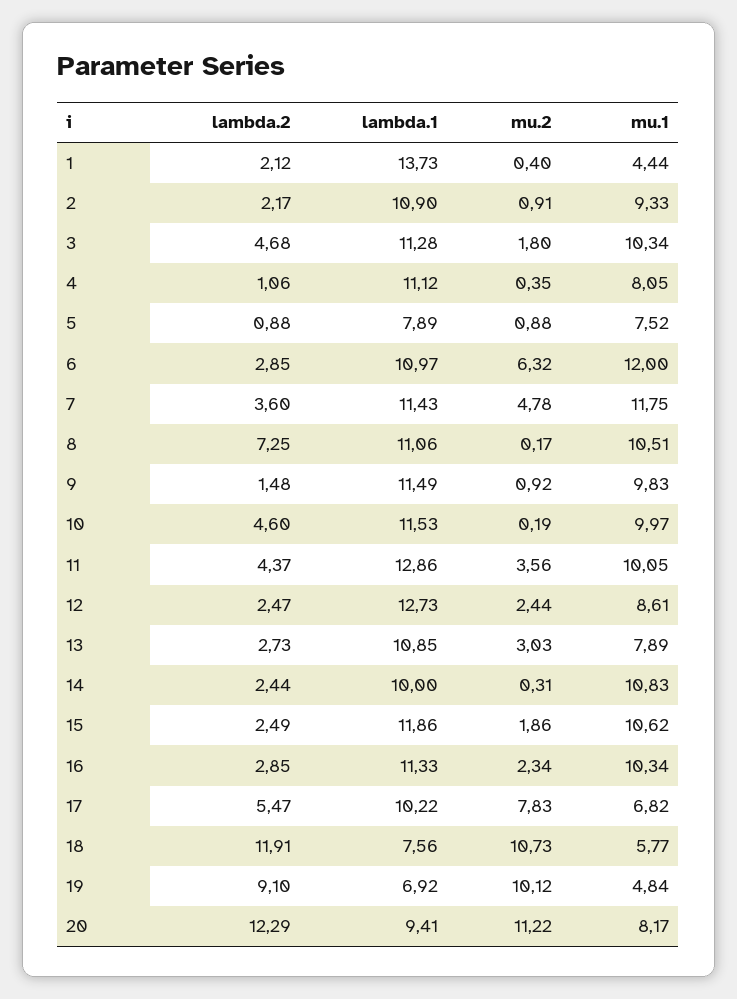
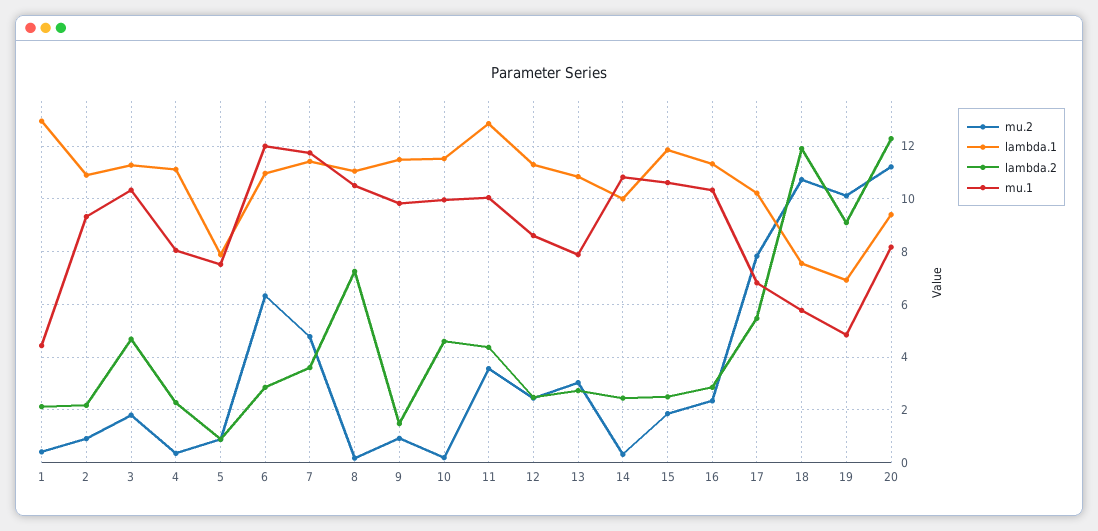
lambda.1, 1: 13.73 -> 13
lambda.2, 4: 1.06 -> 2.25
lambda.1, 12: 12.73 -> 11.25

